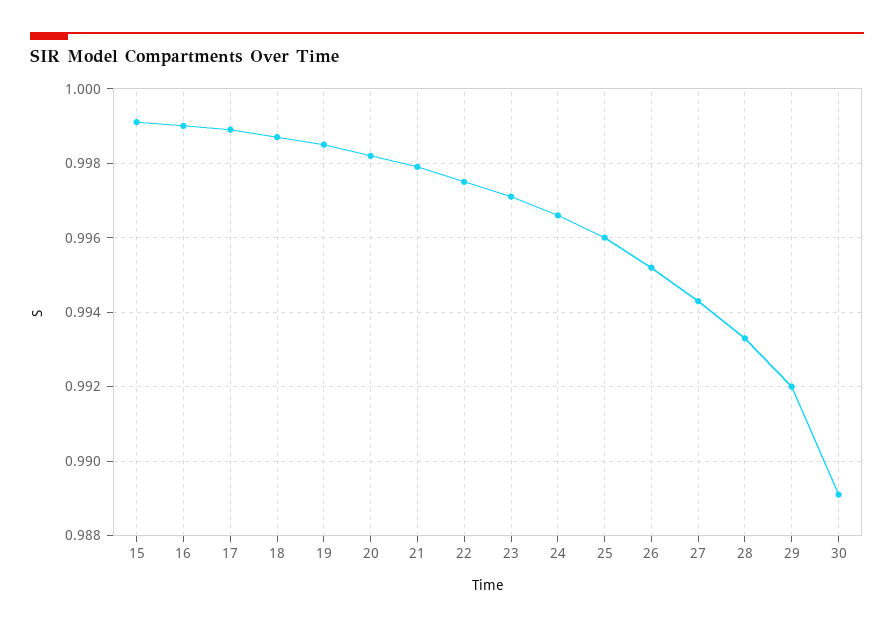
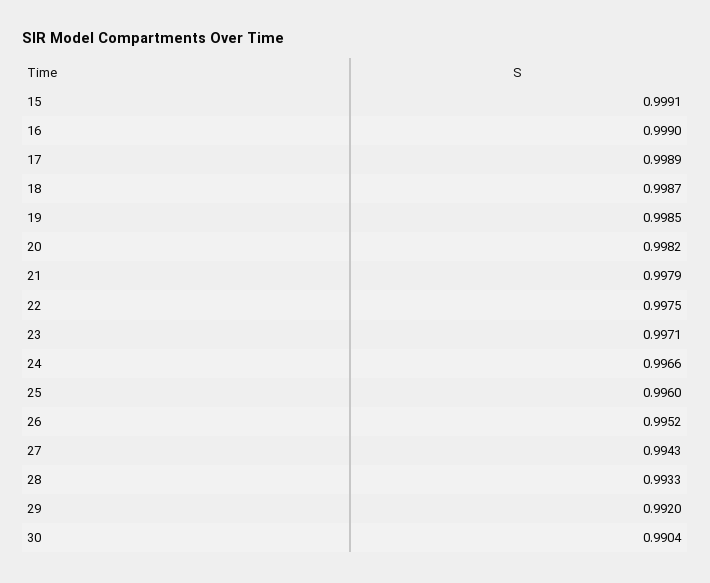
30: 0.989 -> 0.9904

